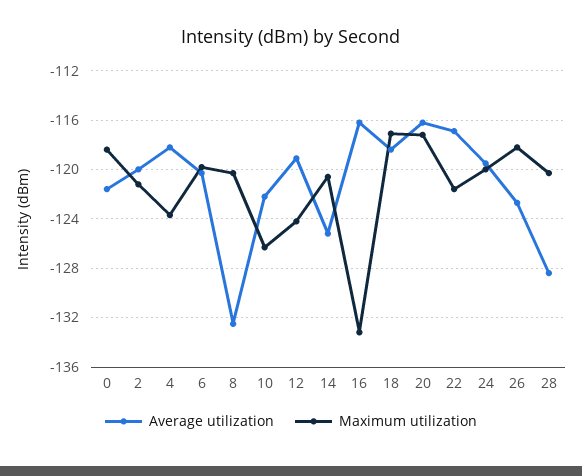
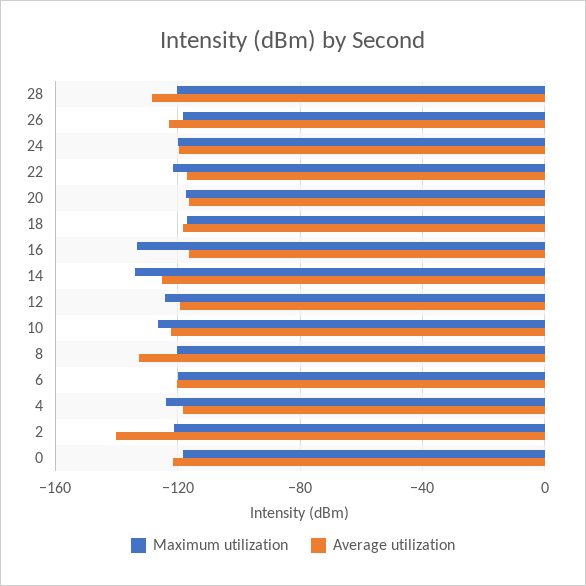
Average utilization, 2: -120 -> -140
Maximum utilization, 14: -120.5 -> -135

